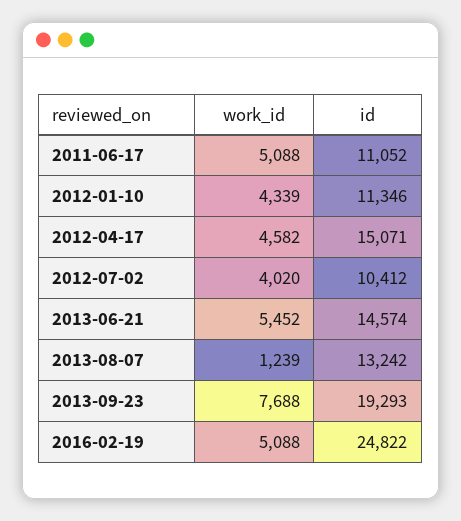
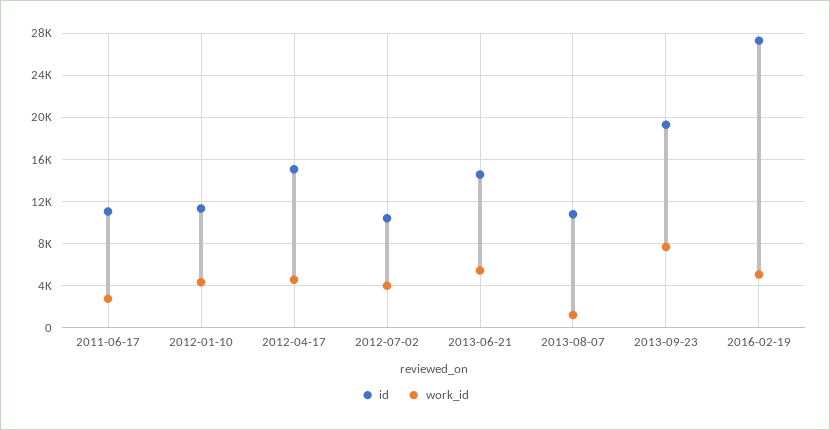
work_id, 2011-06-17: 5088 -> 3000
id, 2013-08-07: 13242 -> 11000
id, 2016-02-19: 24822 -> 27000

